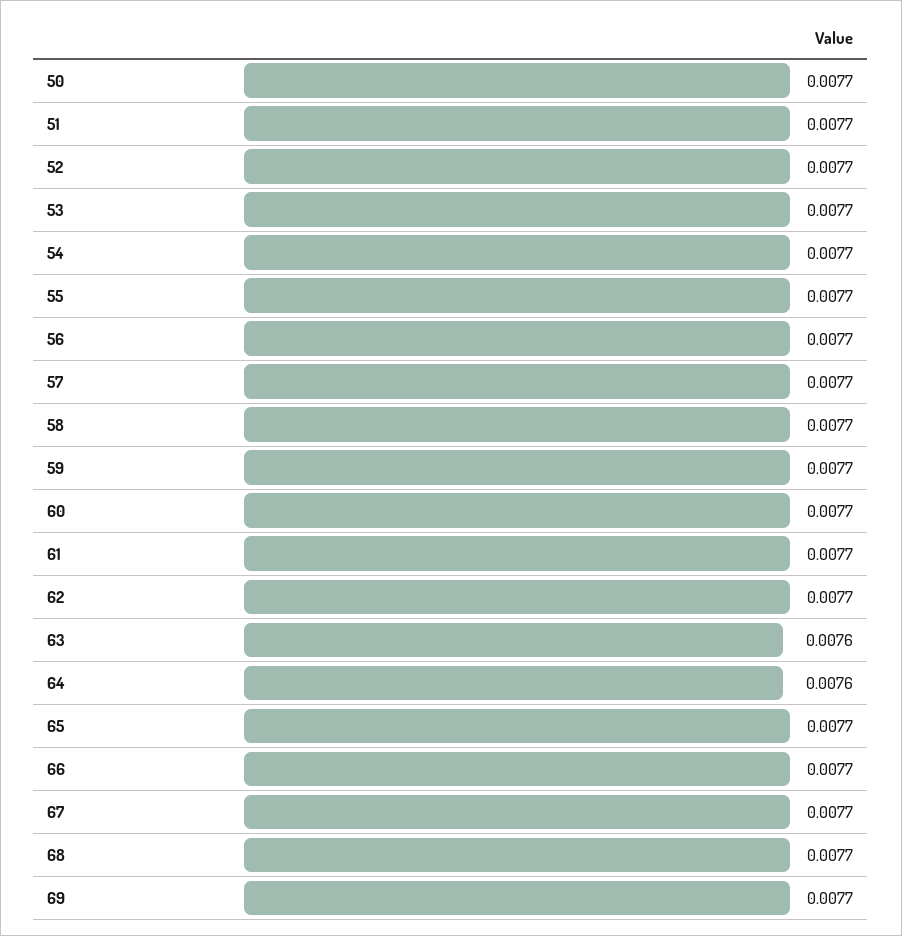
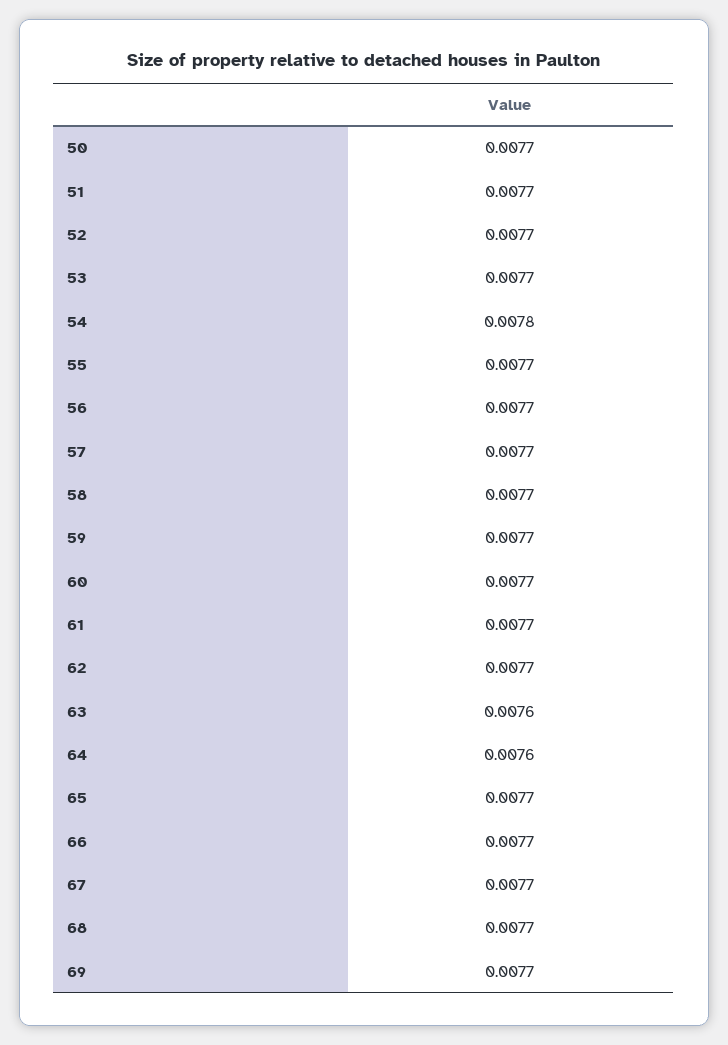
54: 0.0077 -> 0.0078

